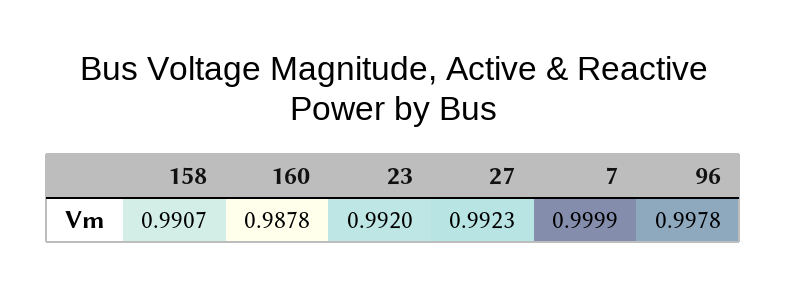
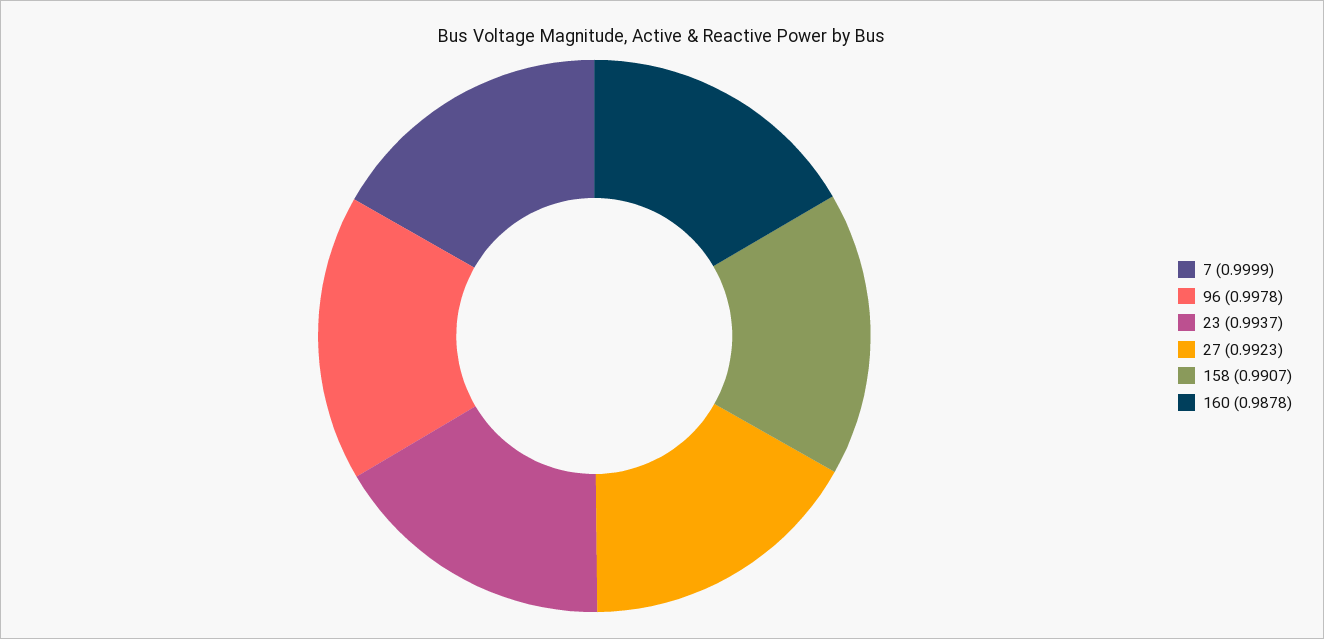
23: 0.992 -> 0.9937

